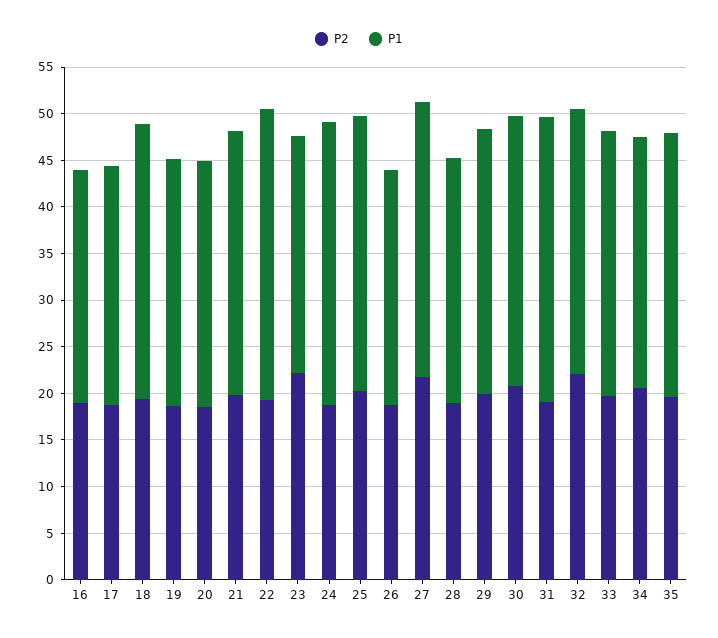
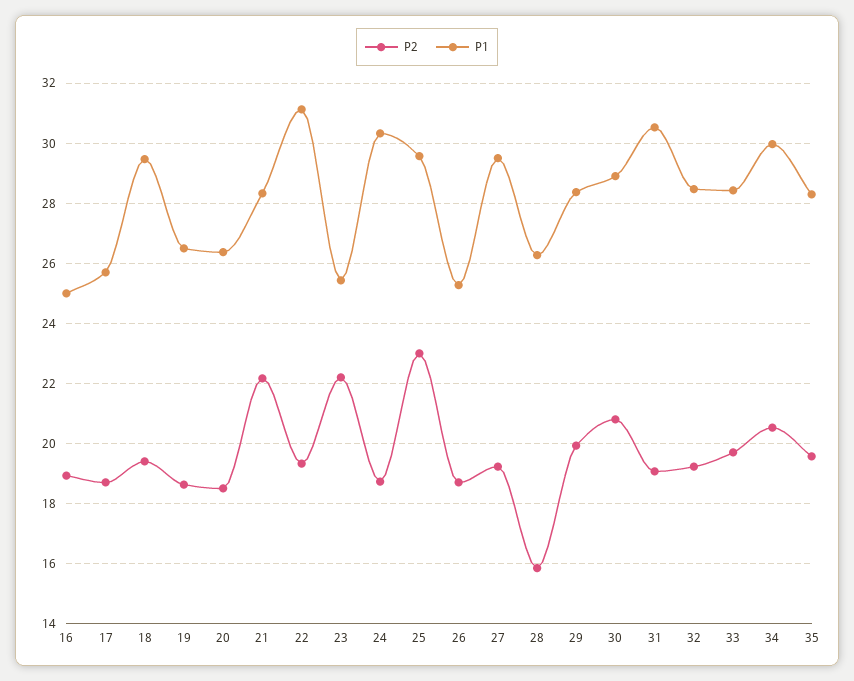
P2, 21: 20 -> 22.2
P2, 25: 20 -> 23
P2, 27: 22 -> 19.2
P2, 28: 19 -> 15.8
P2, 32: 22 -> 19.2
P1, 34: 27 -> 30

